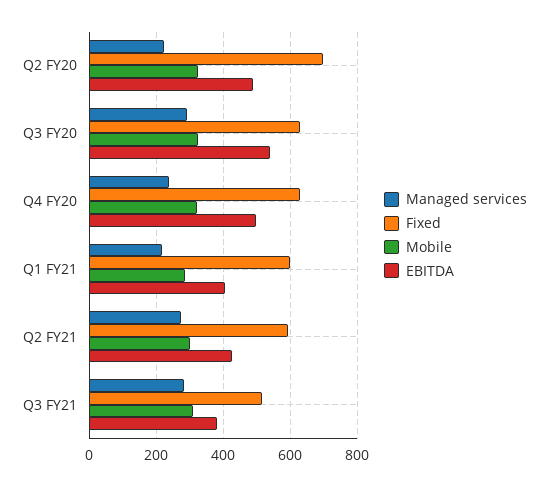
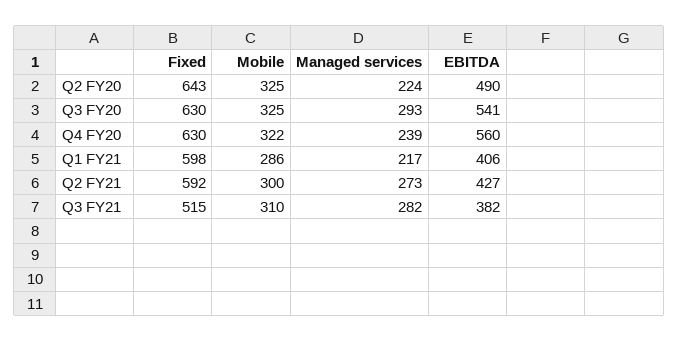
Fixed, Q2 FY20: 700 -> 643
EBITDA, Q4 FY20: 500 -> 560

